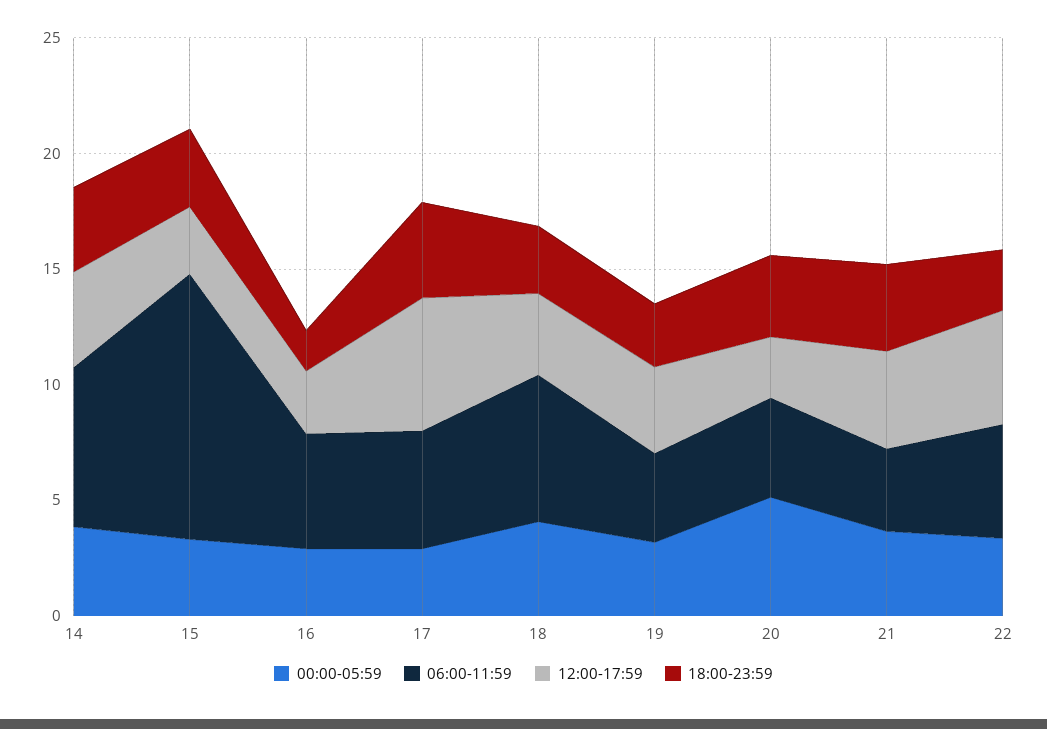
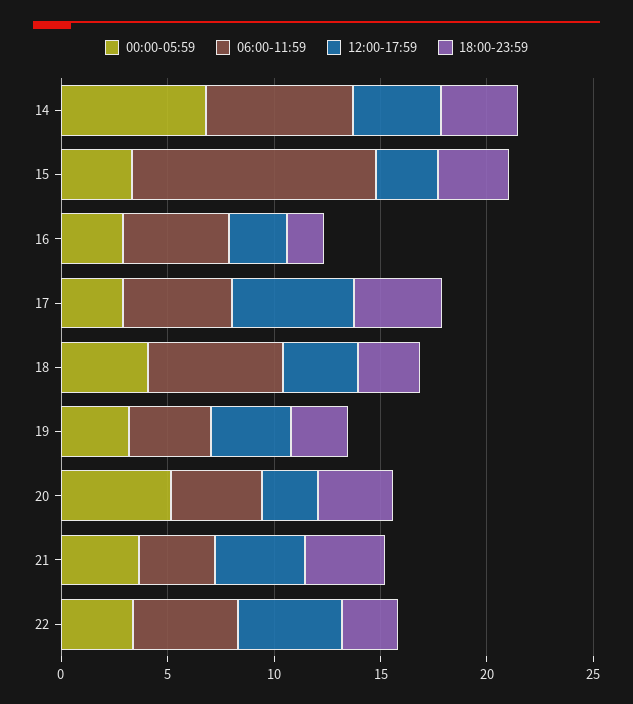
00:00-05:59, 14: 4 -> 7

